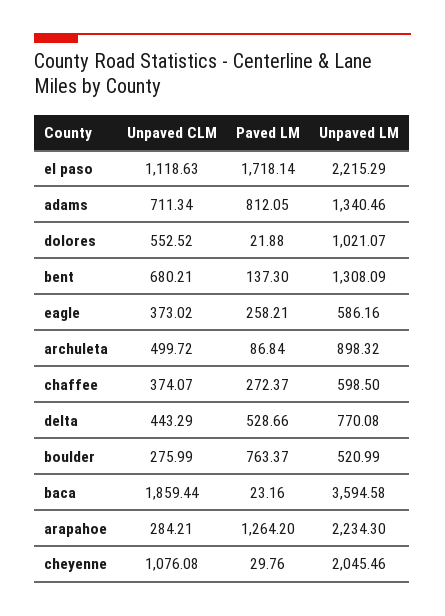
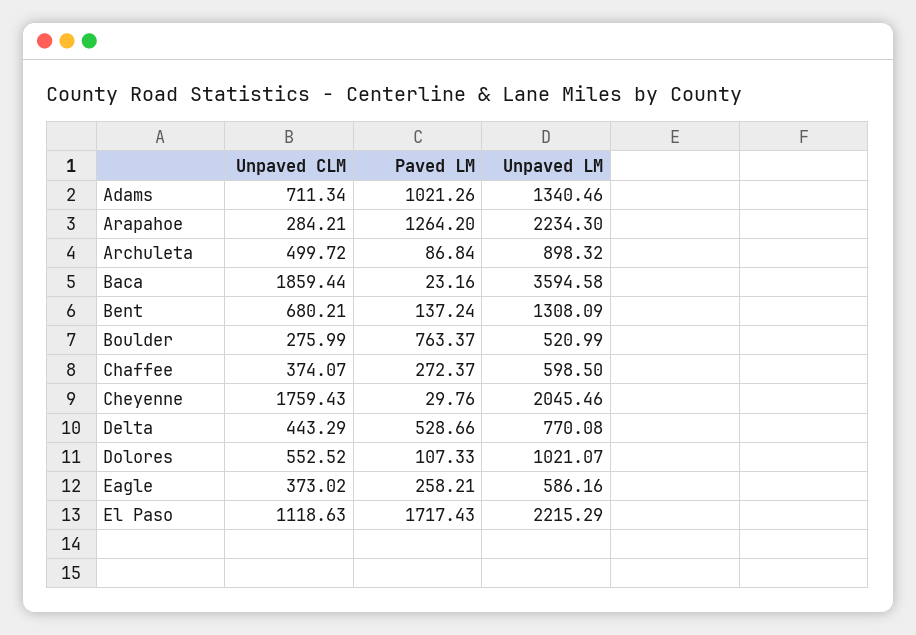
Paved LM, el paso: 1718.14 -> 1717.43
Paved LM, adams: 812.05 -> 1021.26
Paved LM, dolores: 21.88 -> 107.33
Paved LM, bent: 137.3 -> 137.24
Unpaved CLM, cheyenne: 1076.08 -> 1759.43

